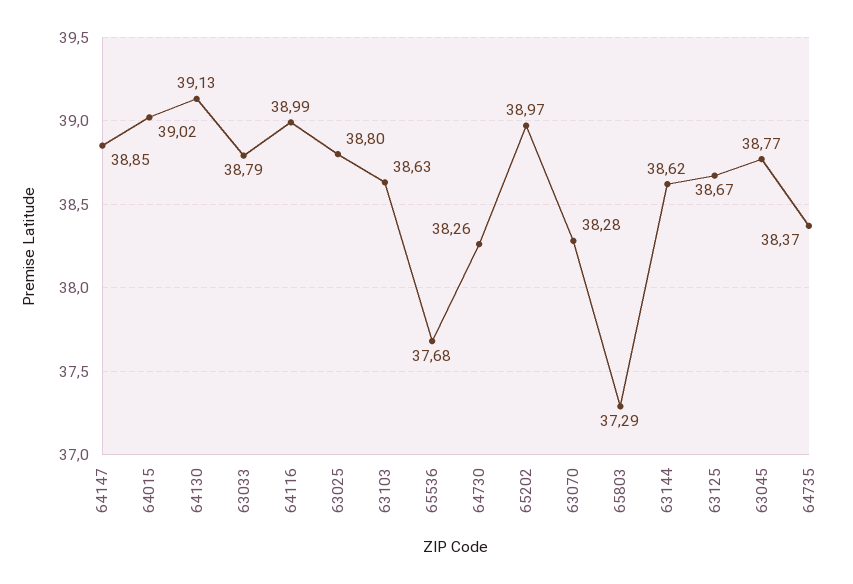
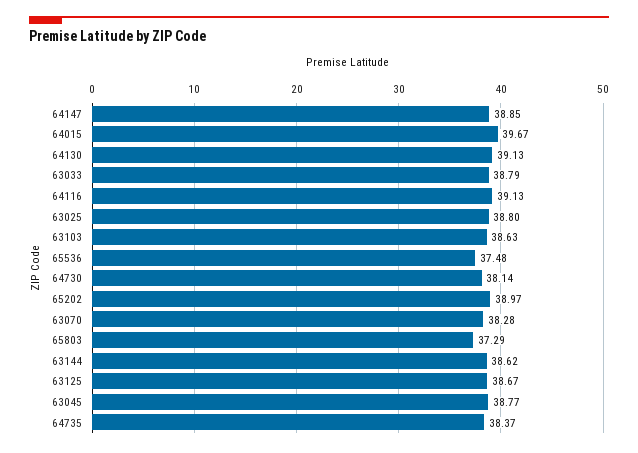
64015: 39.02 -> 39.67
64116: 38.99 -> 39.13
65536: 37.68 -> 37.48
64730: 38.26 -> 38.14

